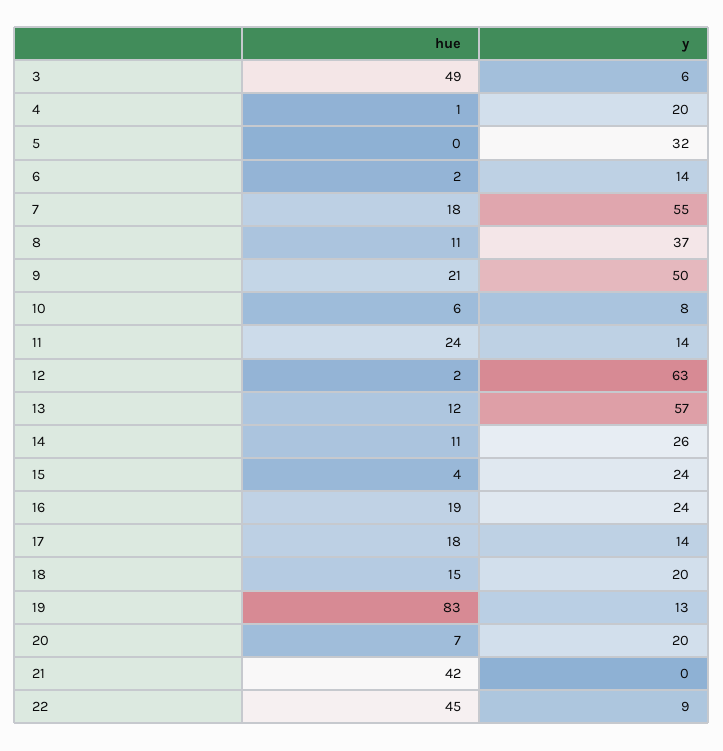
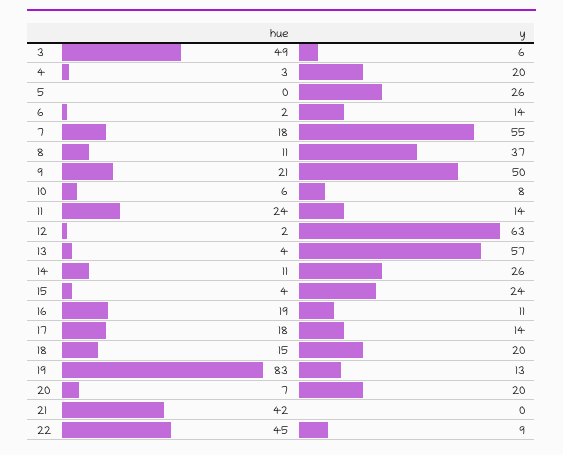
hue, 4: 1 -> 3
y, 5: 32 -> 26
hue, 13: 12 -> 4
y, 16: 24 -> 11

